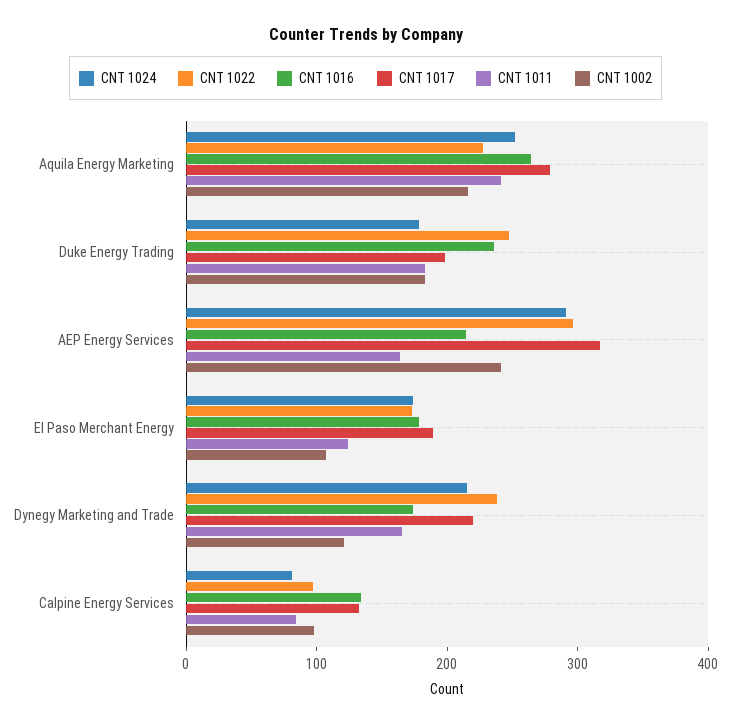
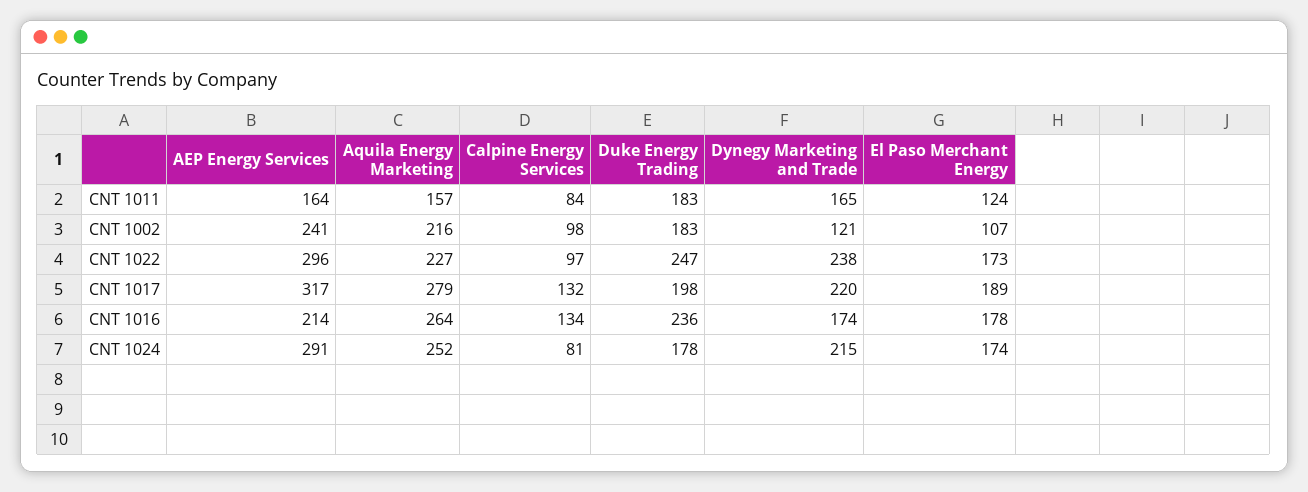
CNT 1011, Aquila Energy Marketing: 240 -> 157

